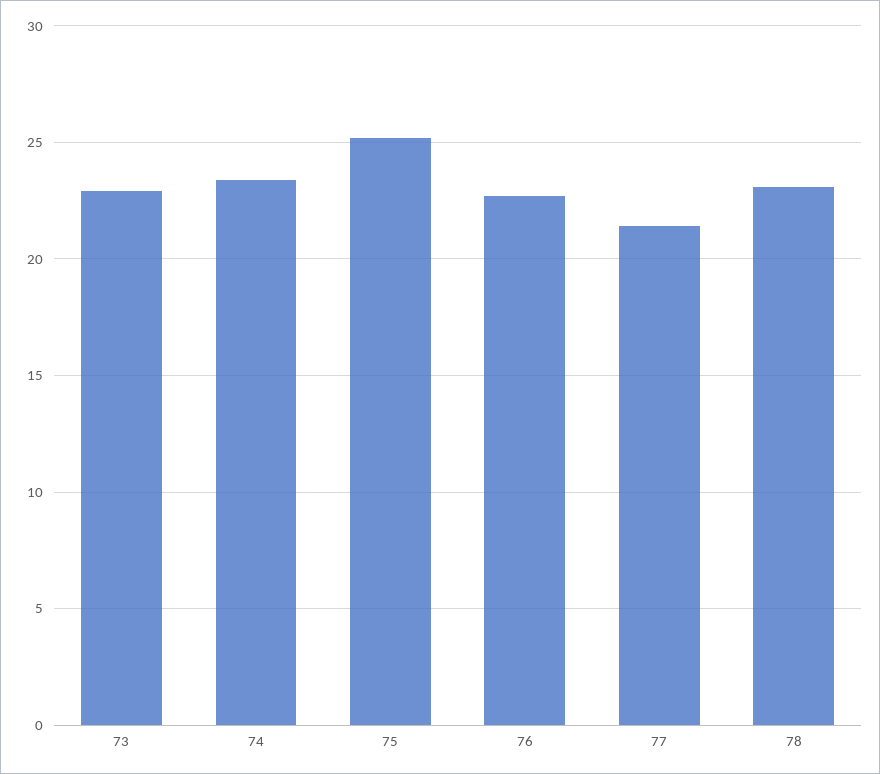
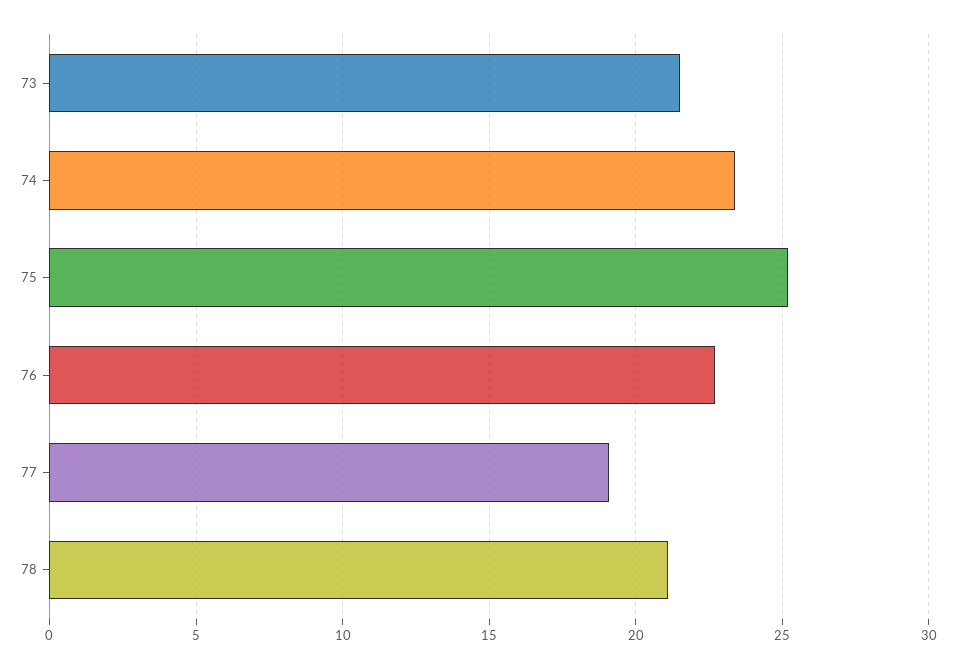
73: 23 -> 21.5
77: 21.5 -> 19
78: 23 -> 21

